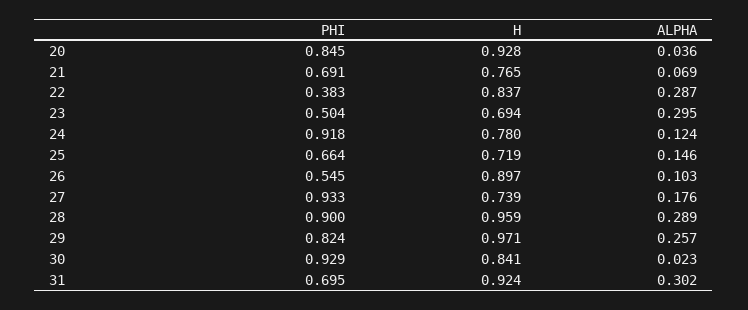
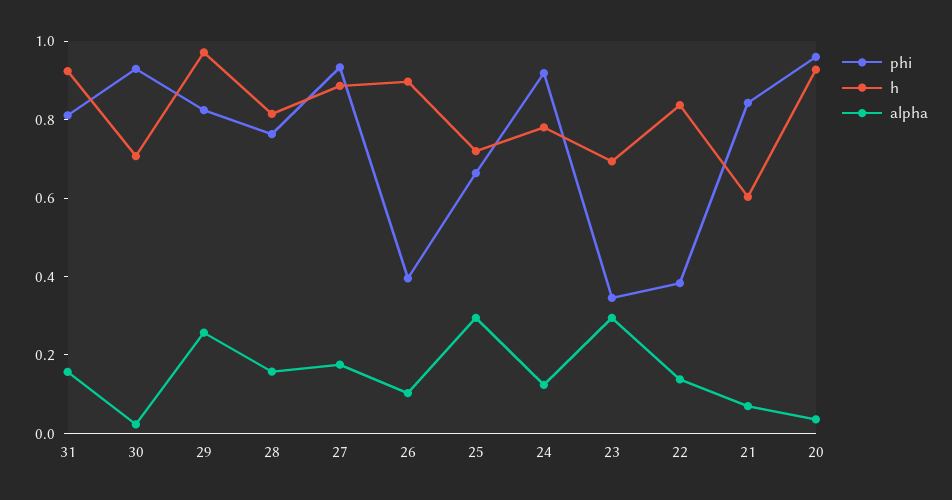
PHI, 20: 0.845 -> 0.95
PHI, 21: 0.691 -> 0.85
H, 21: 0.765 -> 0.6
ALPHA, 22: 0.287 -> 0.15
PHI, 23: 0.504 -> 0.35
ALPHA, 25: 0.146 -> 0.3
PHI, 26: 0.545 -> 0.4
H, 27: 0.739 -> 0.9
PHI, 28: 0.9 -> 0.75
H, 28: 0.959 -> 0.8
ALPHA, 28: 0.289 -> 0.15
H, 30: 0.841 -> 0.7
PHI, 31: 0.695 -> 0.8
ALPHA, 31: 0.302 -> 0.15

